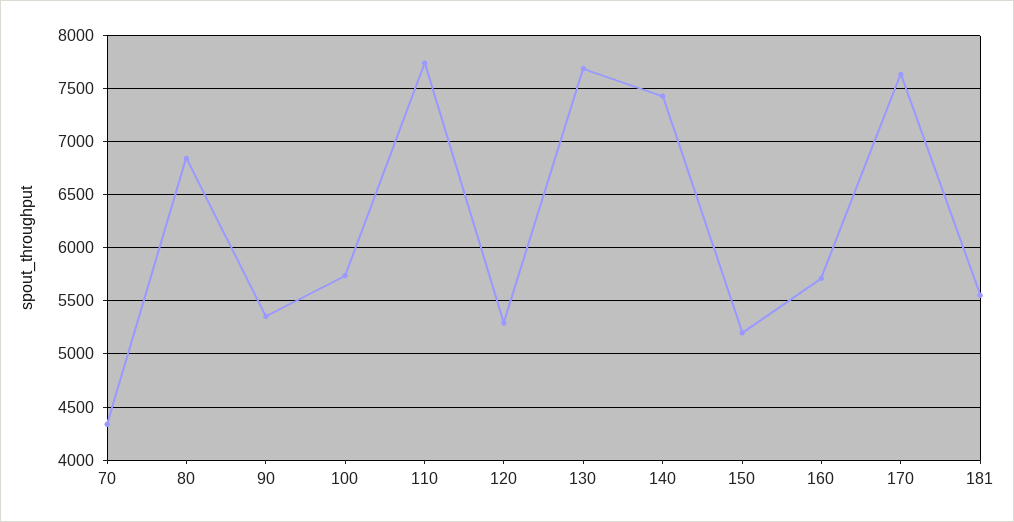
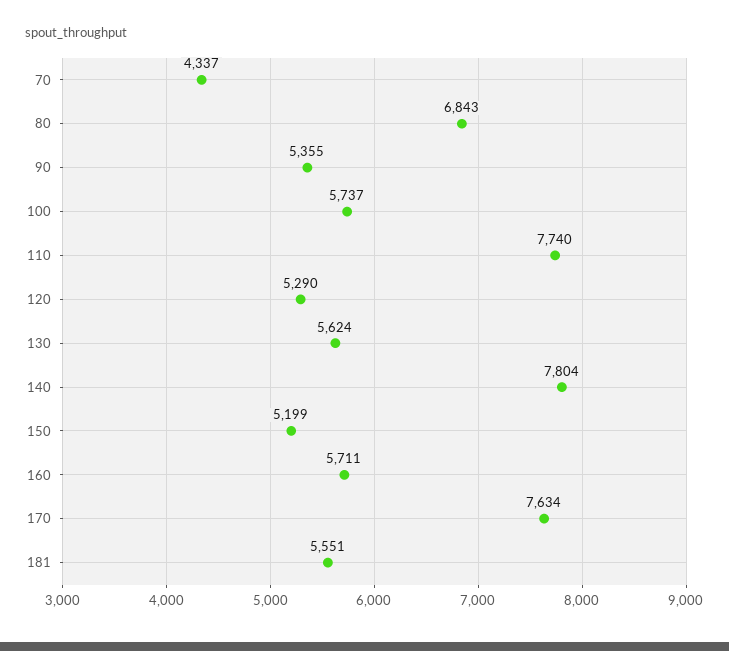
130: 7700 -> 5624
140: 7400 -> 7804

